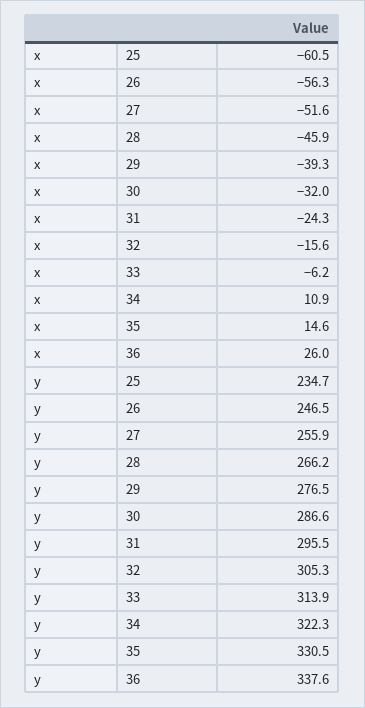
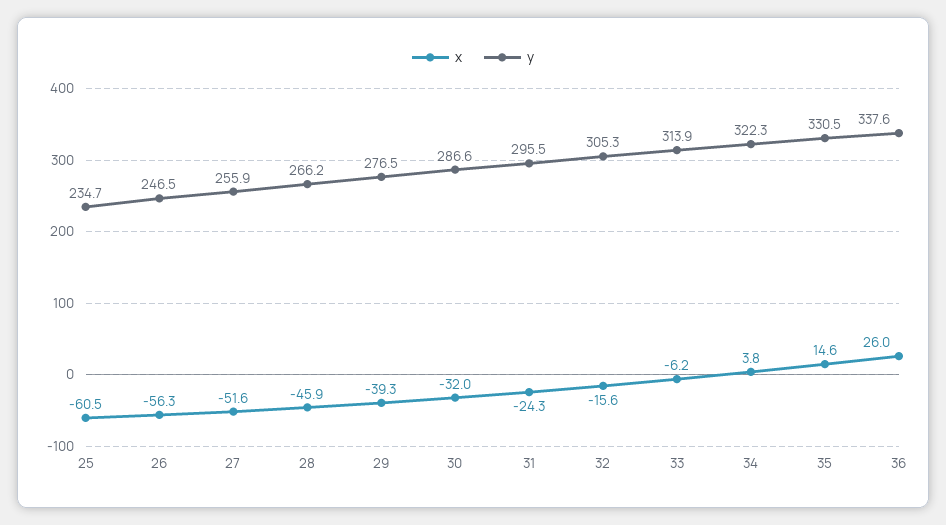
x, 34: 10.9 -> 3.8

